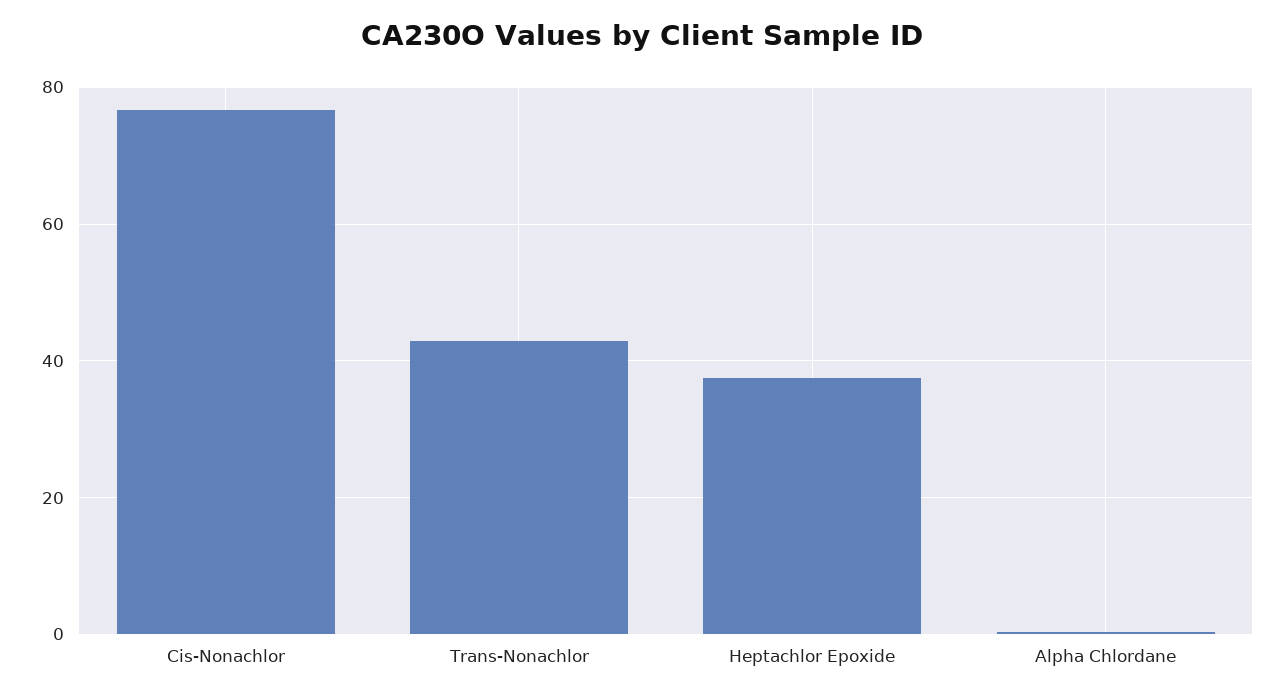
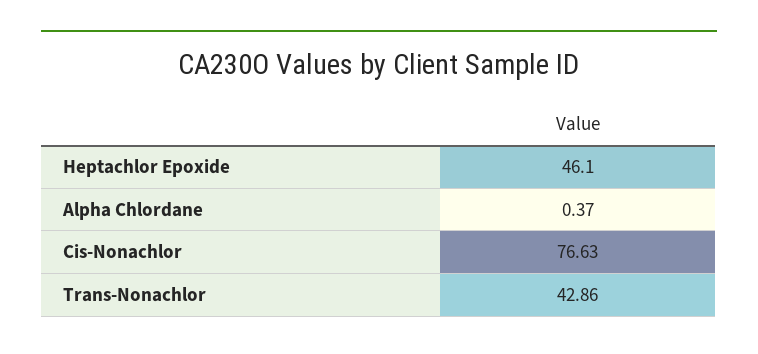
Heptachlor Epoxide: 38 -> 46.1

